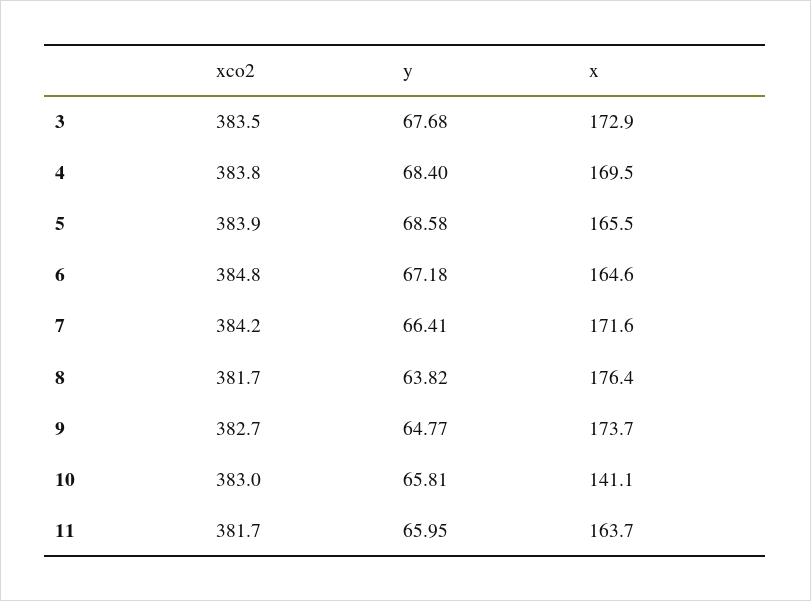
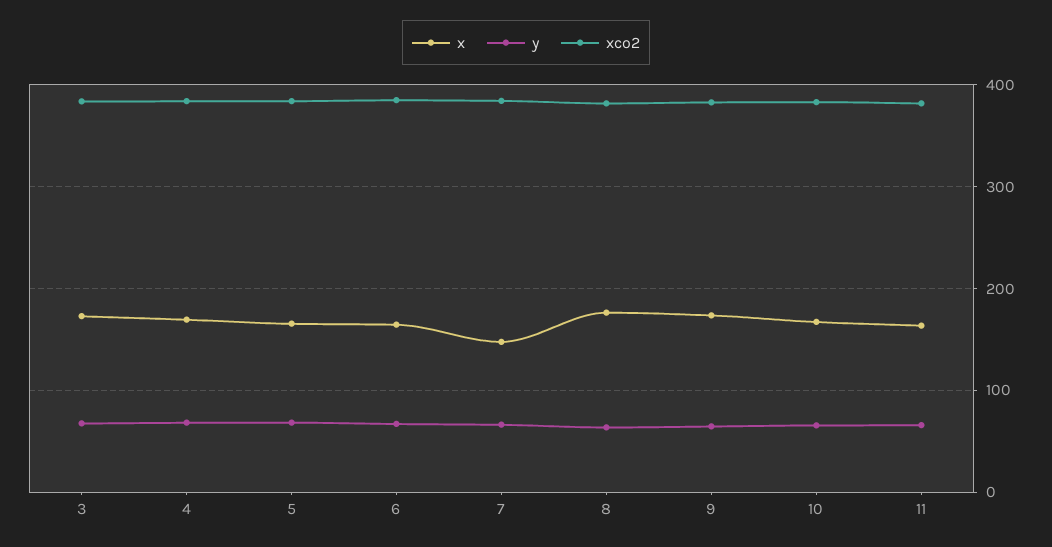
x, 7: 171.6 -> 150
x, 10: 141.1 -> 170

